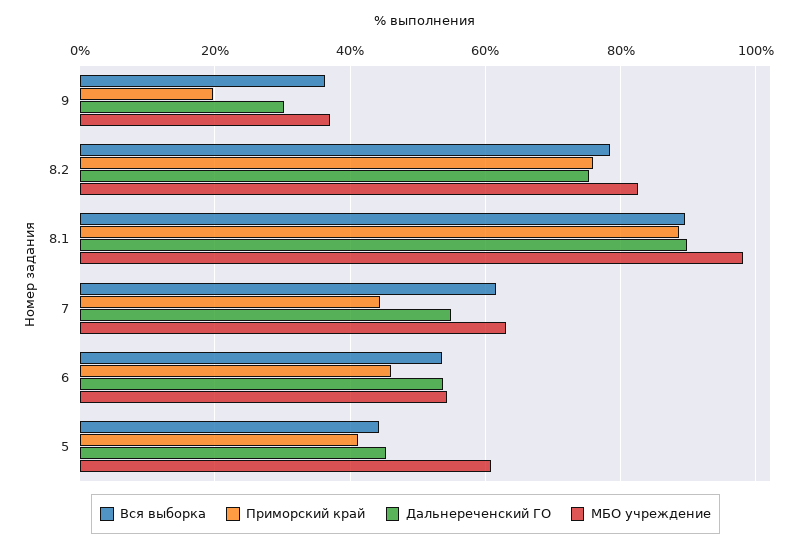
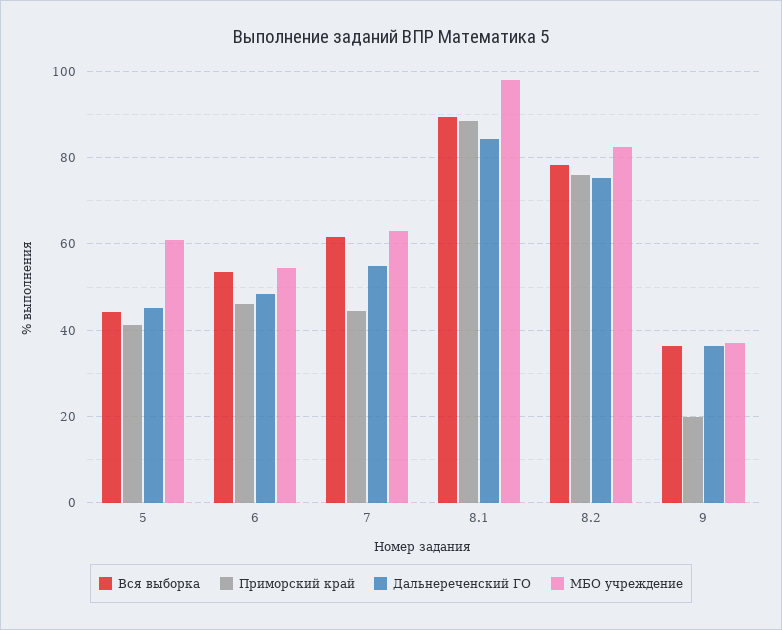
Дальнереченский ГО, 9: 30 -> 36
Дальнереченский ГО, 8.1: 90 -> 84
Дальнереченский ГО, 6: 54 -> 48

